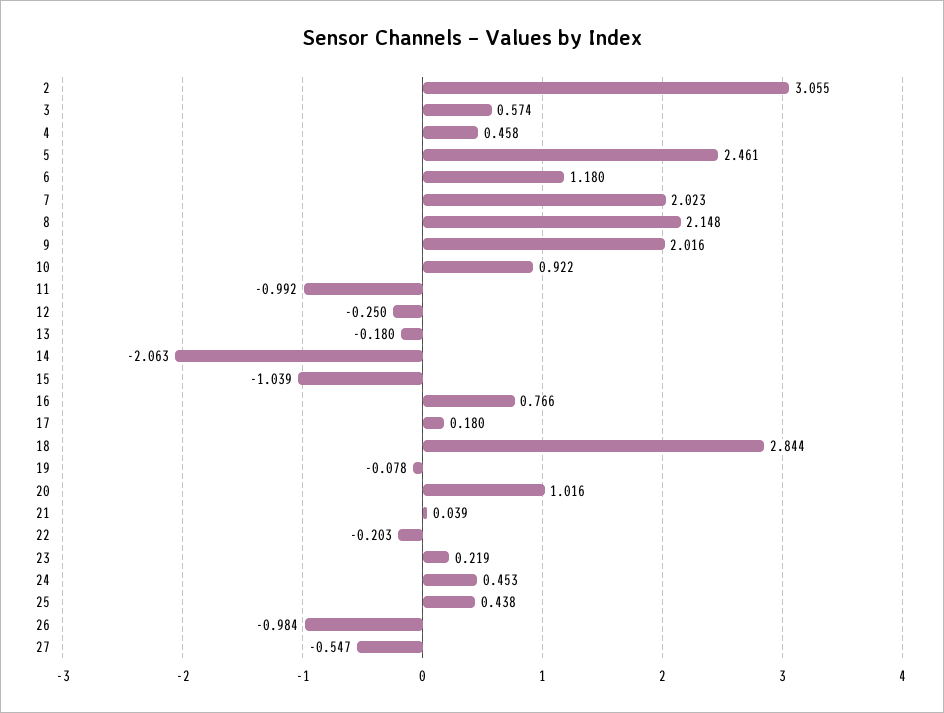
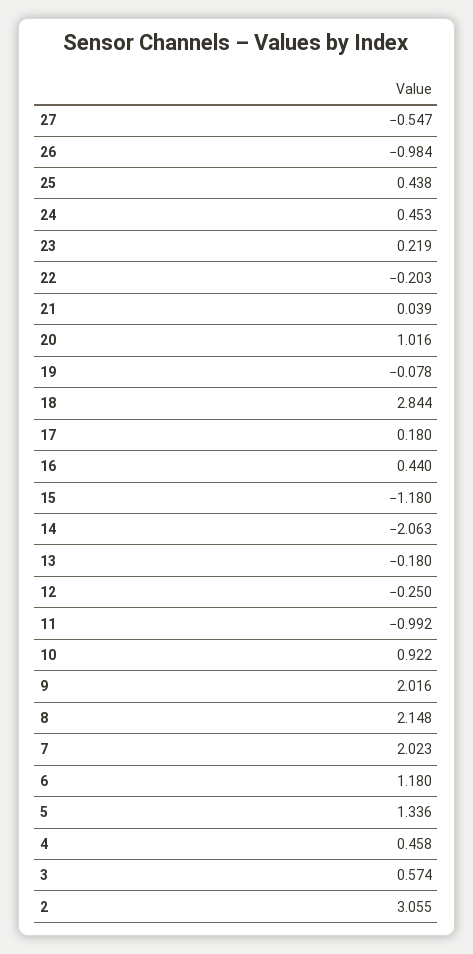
5: 2.461 -> 1.336
15: -1.039 -> -1.18
16: 0.766 -> 0.44

